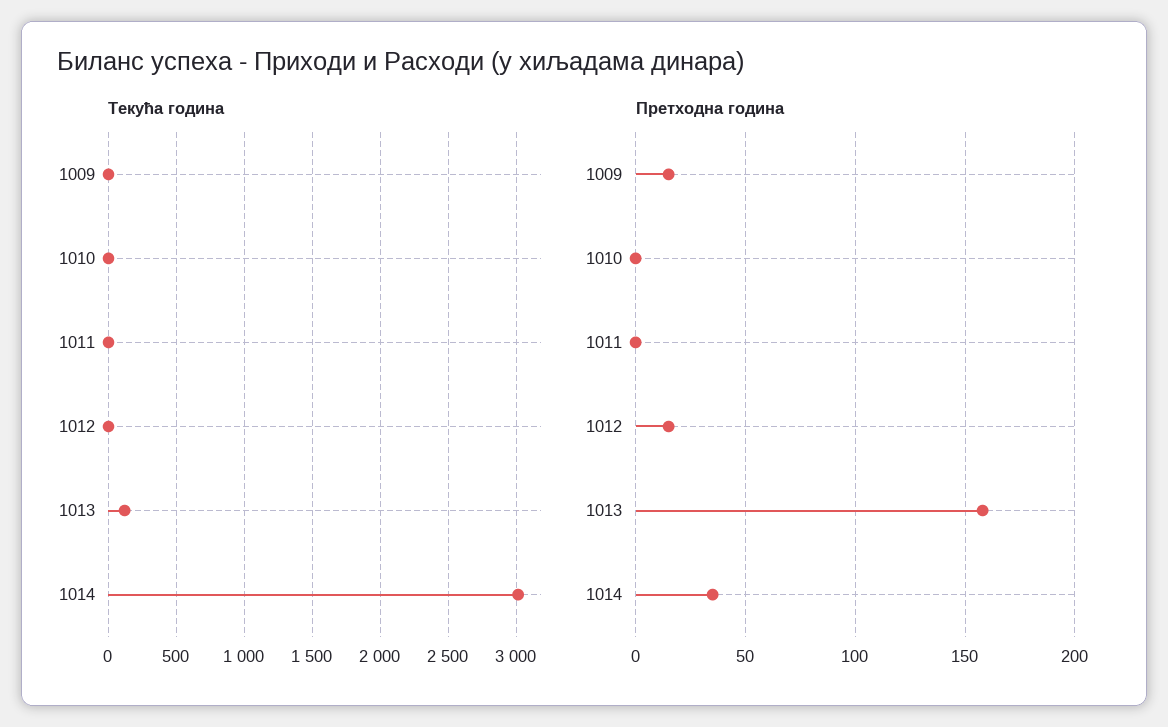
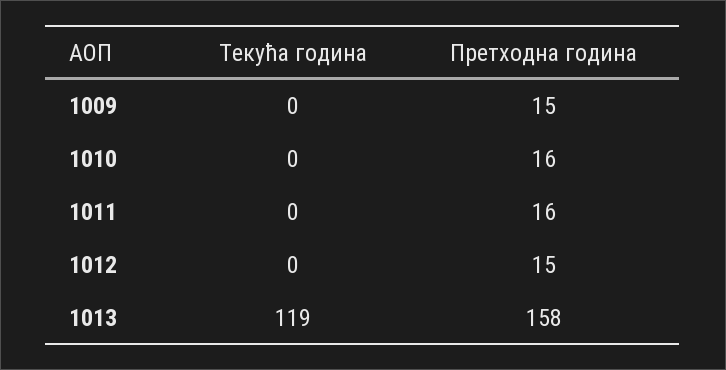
Текућа година, 1014: 3000 -> none
Претходна година, 1010: 0 -> 16
Претходна година, 1011: 0 -> 16
Претходна година, 1014: 35 -> none

